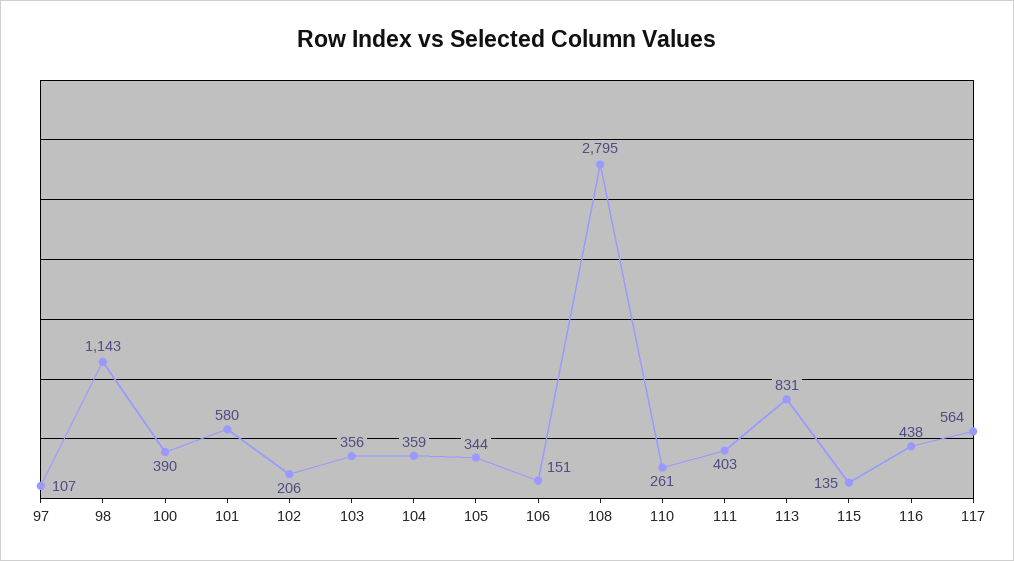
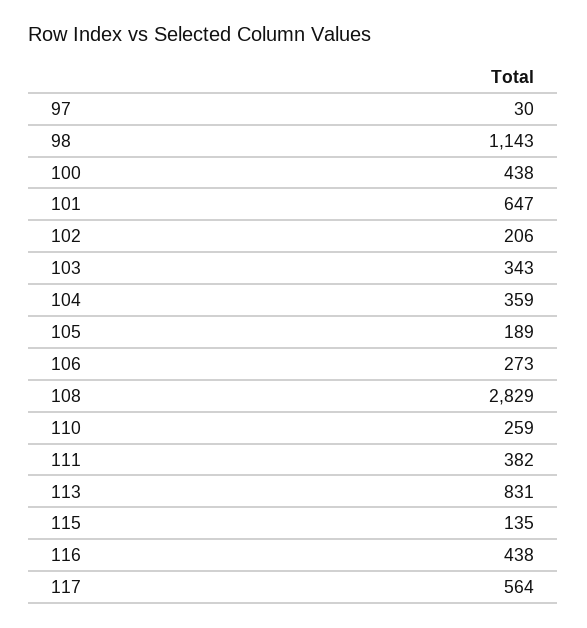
97: 107 -> 30
100: 390 -> 438
101: 580 -> 647
103: 356 -> 343
105: 344 -> 189
106: 151 -> 273
108: 2795 -> 2829
110: 261 -> 259
111: 403 -> 382

